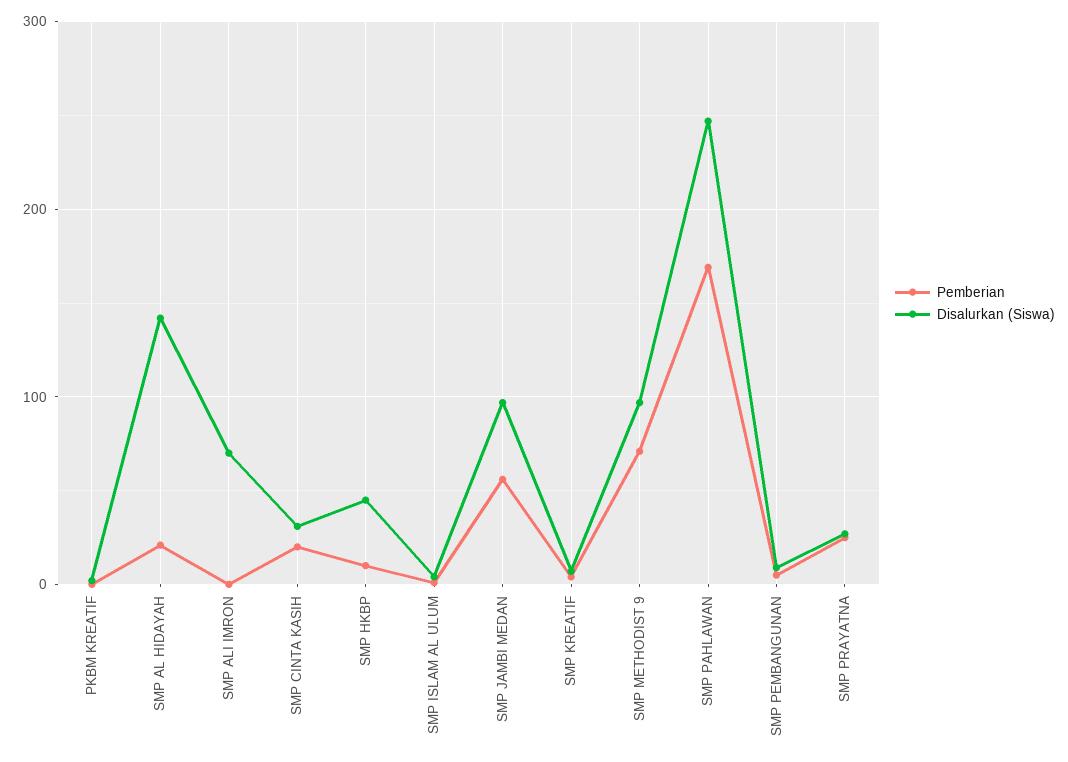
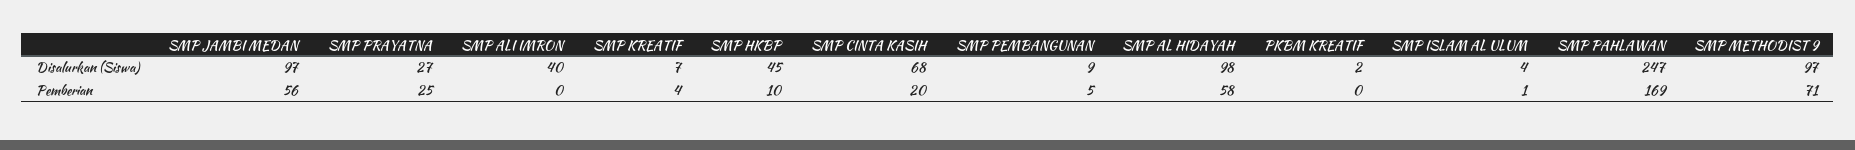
Pemberian, SMP AL HIDAYAH: 20 -> 58
Disalurkan (Siswa), SMP AL HIDAYAH: 140 -> 98
Disalurkan (Siswa), SMP ALI IMRON: 70 -> 40
Disalurkan (Siswa), SMP CINTA KASIH: 30 -> 68

